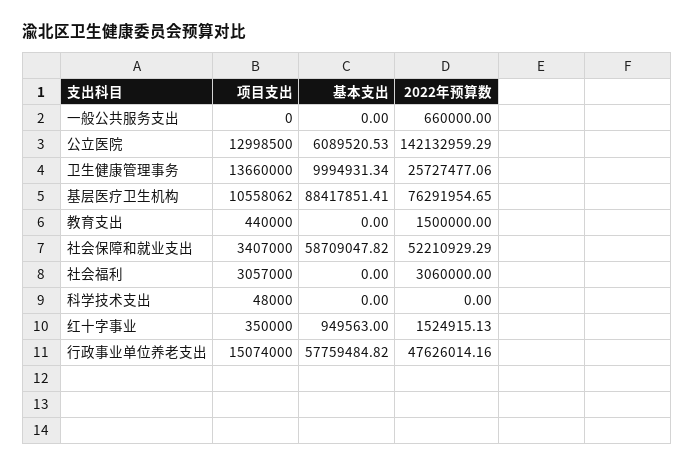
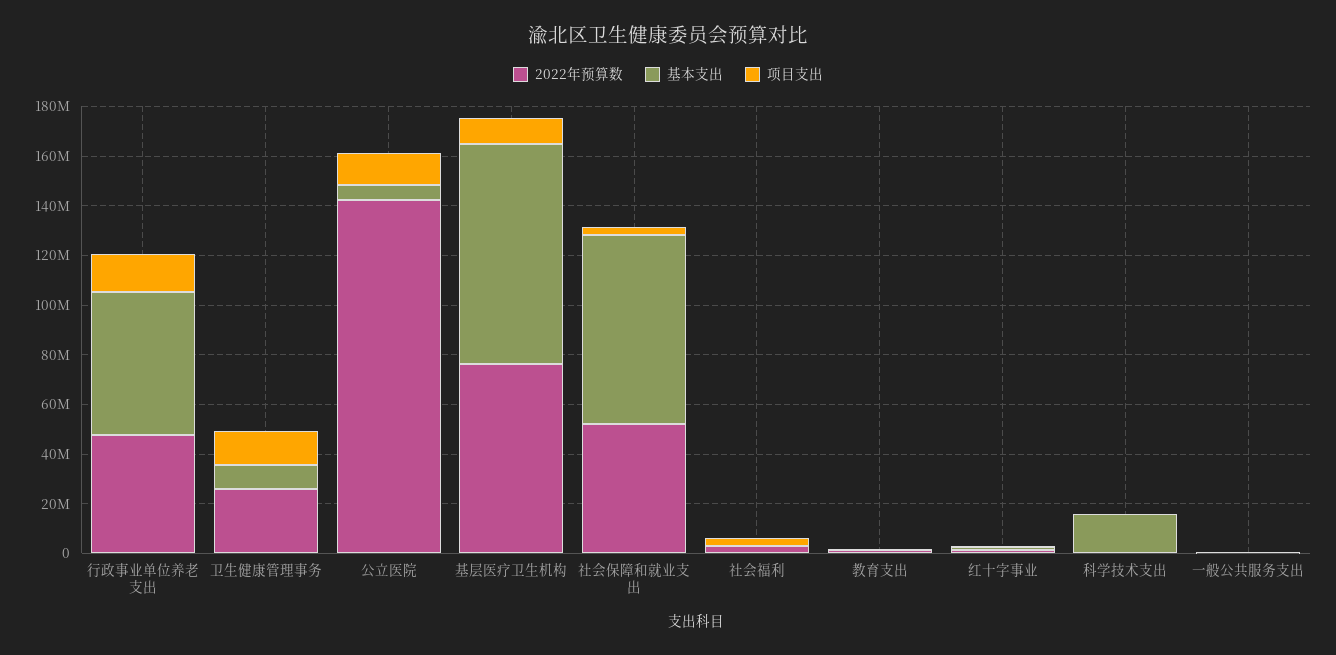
基本支出, 社会保障和就业支出: 58709047.82 -> 75000000
基本支出, 科学技术支出: 0 -> 15000000

